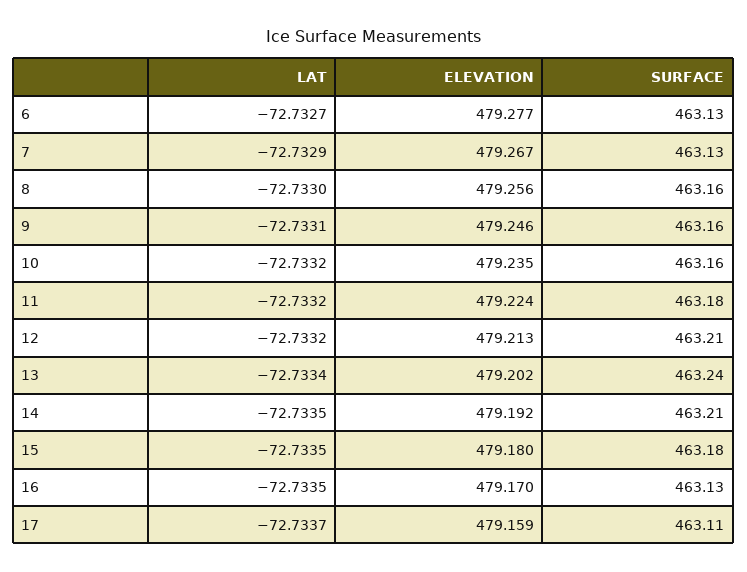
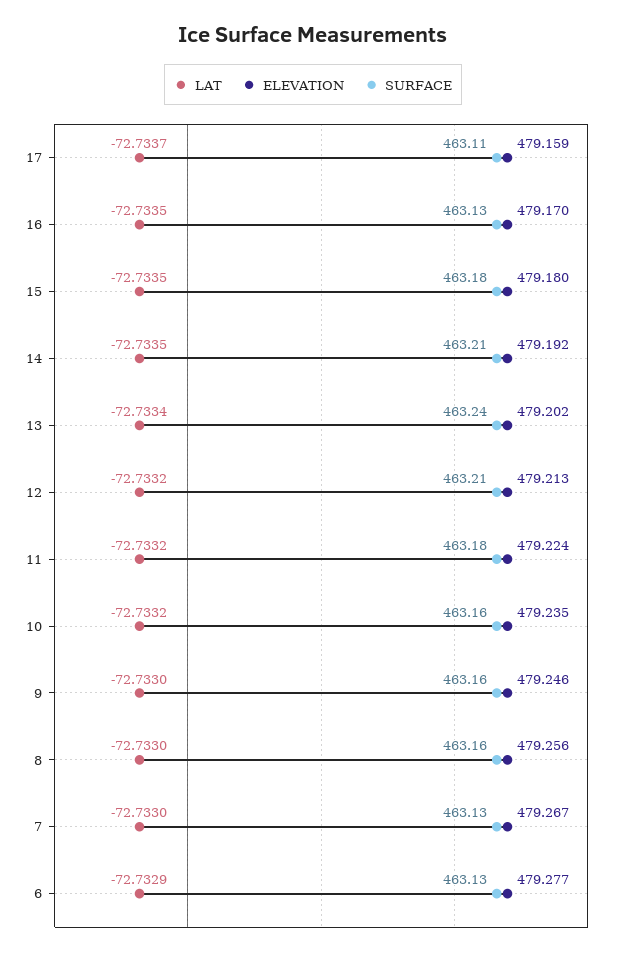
LAT, 6: -72.7327 -> -72.7329
LAT, 7: -72.7329 -> -72.733
LAT, 9: -72.7331 -> -72.733

